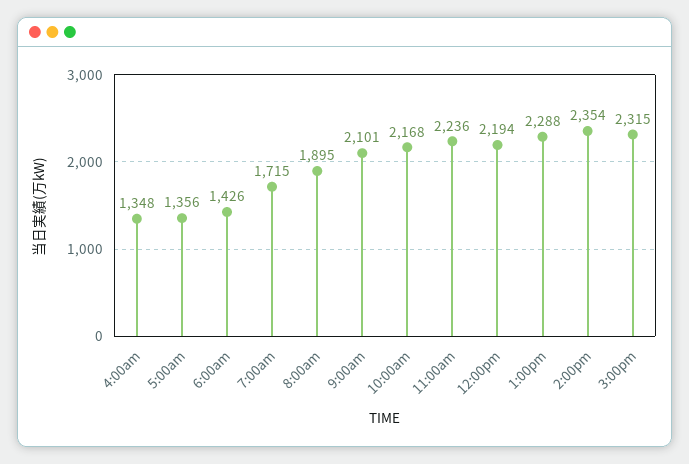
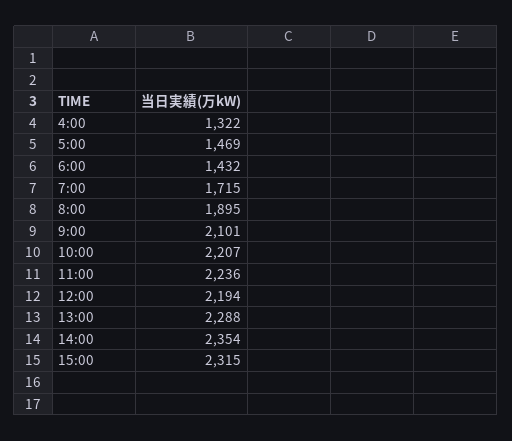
4:00am: 1348 -> 1322
5:00am: 1356 -> 1469
6:00am: 1426 -> 1432
10:00am: 2168 -> 2207

